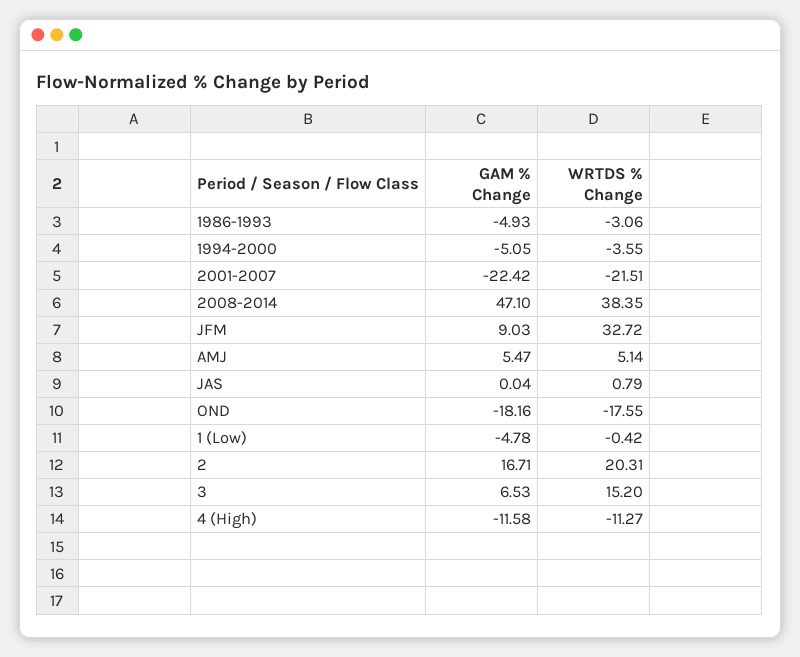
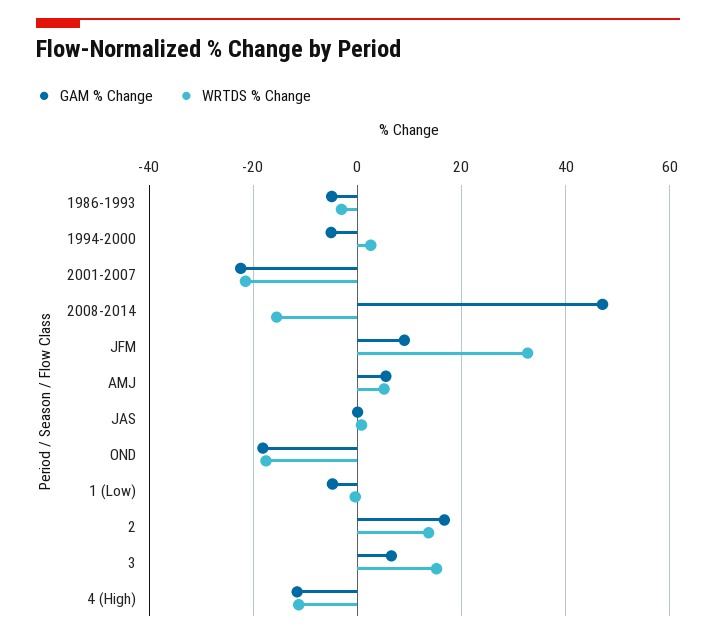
WRTDS % Change, 1994-2000: -3.55 -> 2
WRTDS % Change, 2008-2014: 38.35 -> -16
WRTDS % Change, 2: 20.31 -> 14

